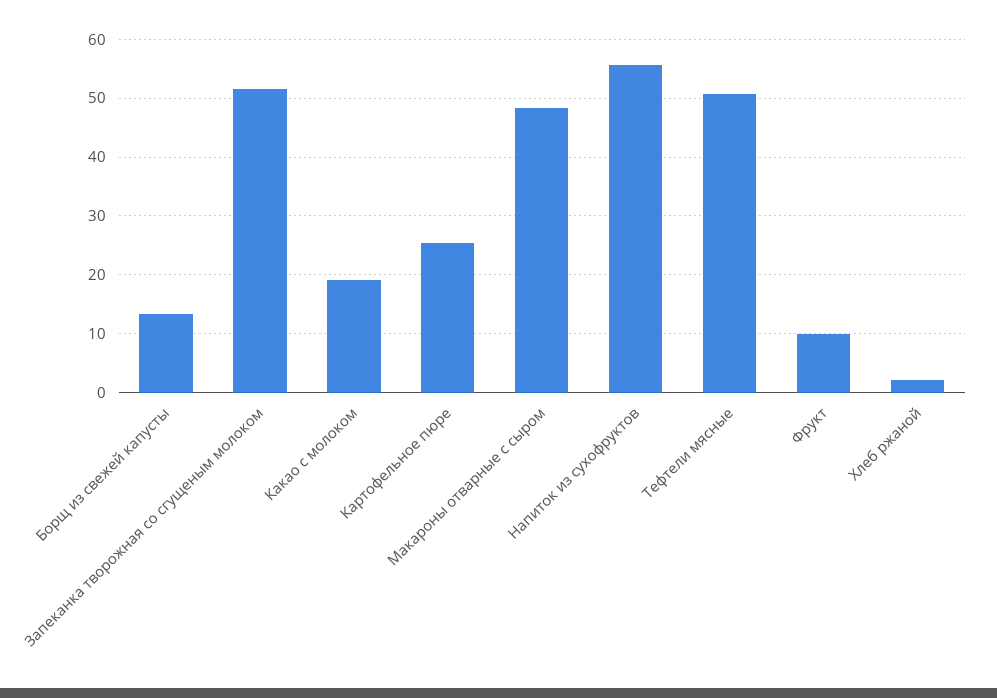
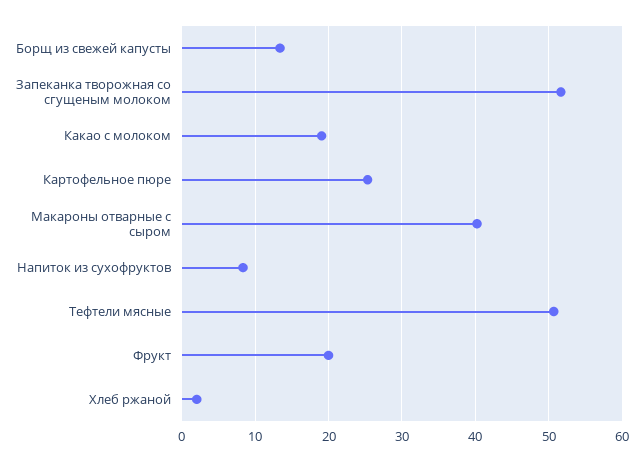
Макароны отварные с сыром: 48 -> 40
Напиток из сухофруктов: 56 -> 8
Фрукт: 10 -> 20

